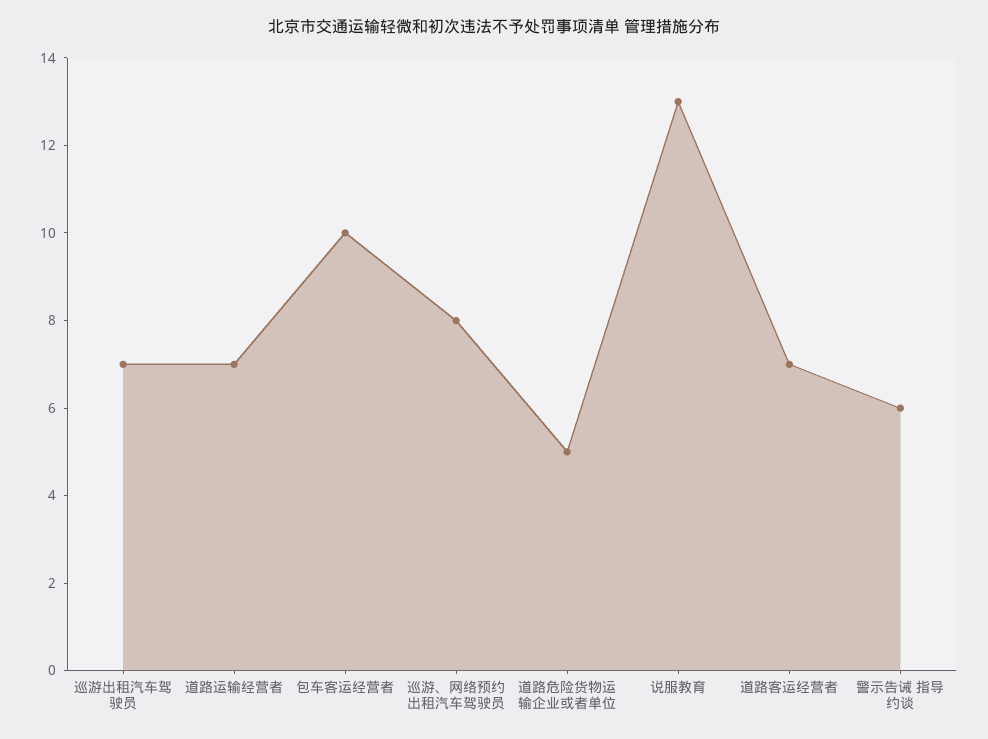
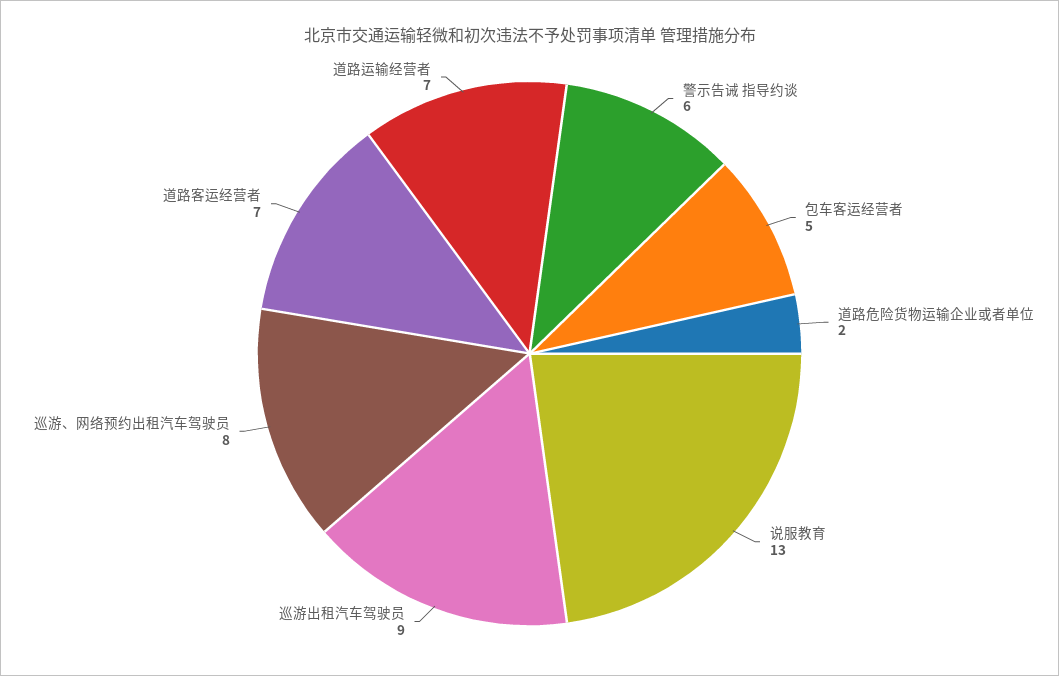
巡游出租汽车驾驶员: 7 -> 9
包车客运经营者: 10 -> 5
道路危险货物运输企业或者单位: 5 -> 2

